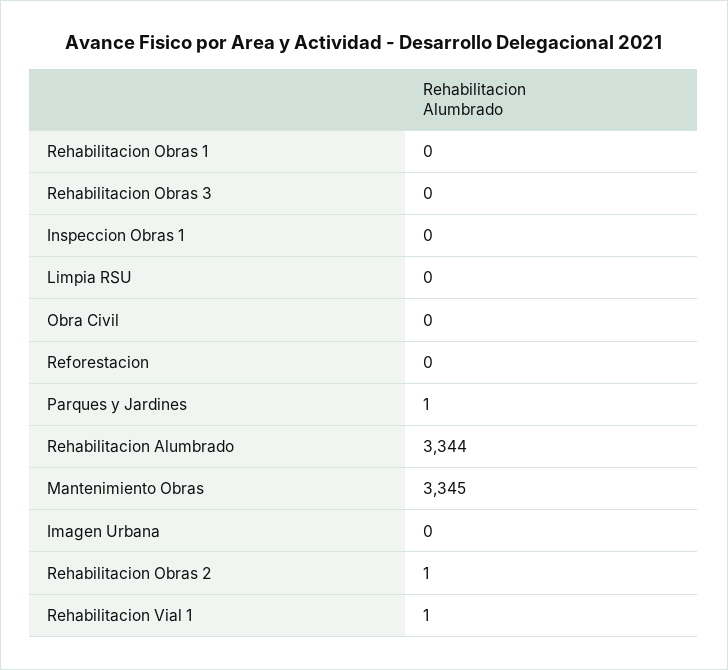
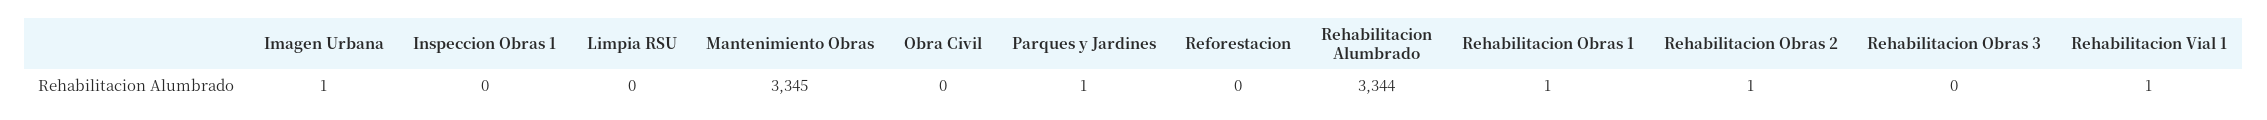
Rehabilitacion Obras 1: 0 -> 1
Imagen Urbana: 0 -> 1

